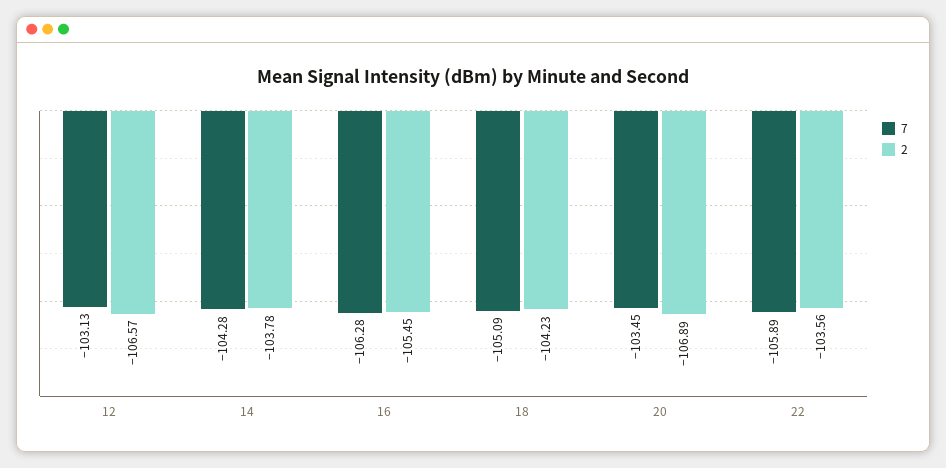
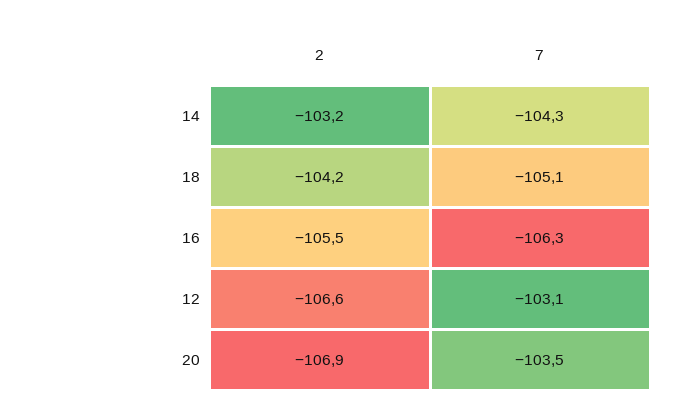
2, 14: -103.78 -> -103.2
7, 22: -105.89 -> none
2, 22: -103.56 -> none

